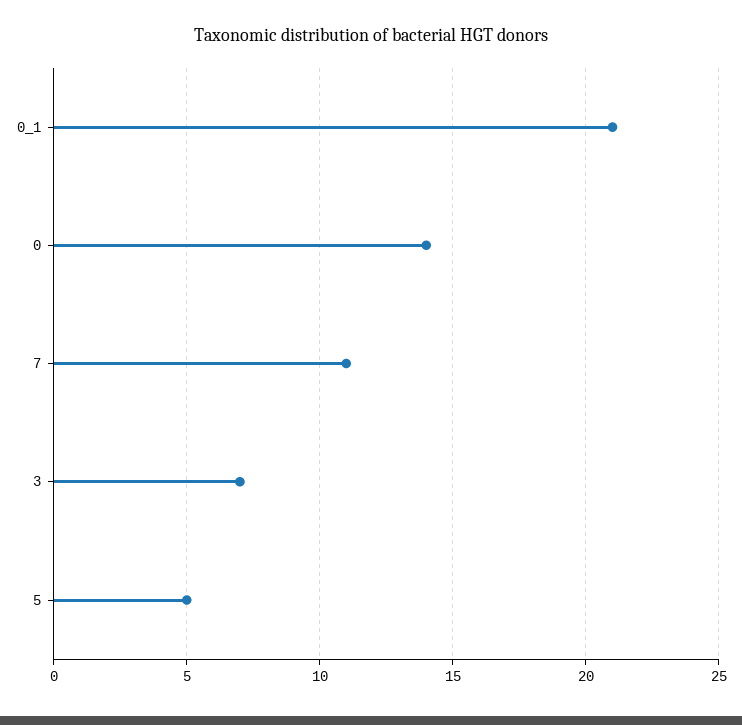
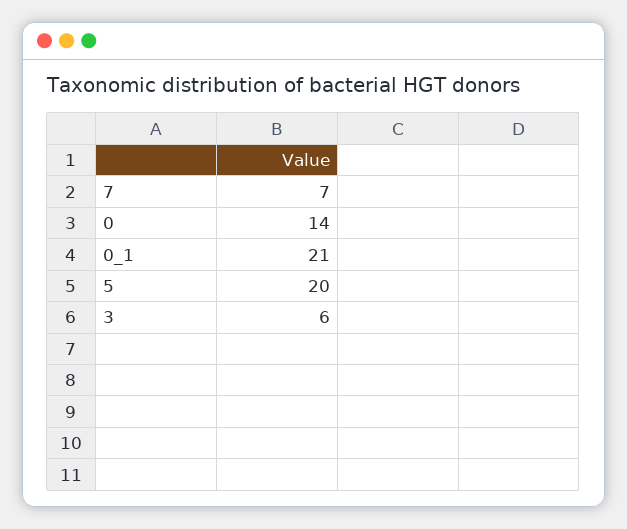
7: 11 -> 7
3: 7 -> 6
5: 5 -> 20

